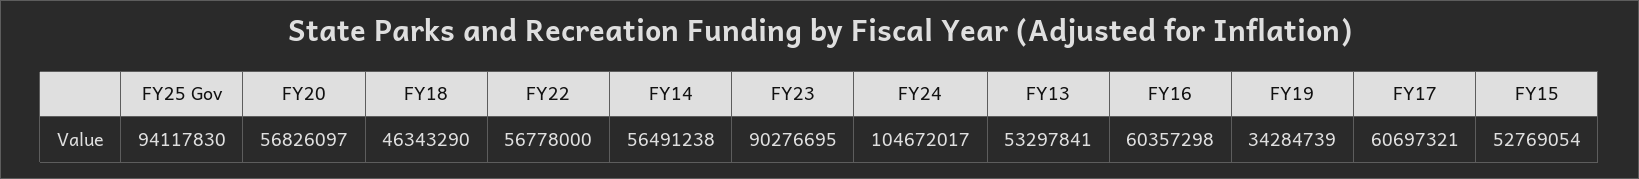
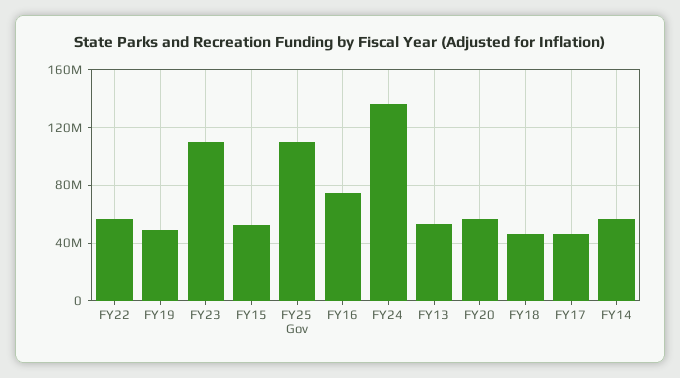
FY25 Gov: 94117830 -> 110000000
FY23: 90276695 -> 110000000
FY24: 104672017 -> 135000000
FY16: 60357298 -> 75000000
FY19: 34284739 -> 50000000
FY17: 60697321 -> 45000000

